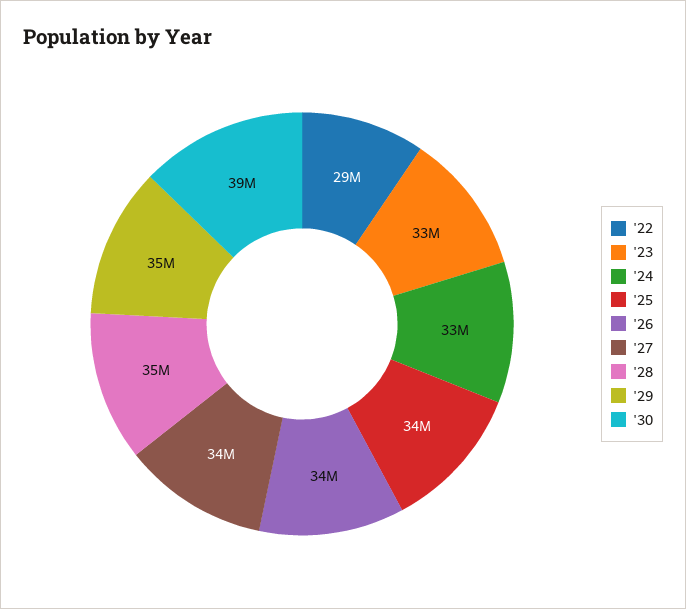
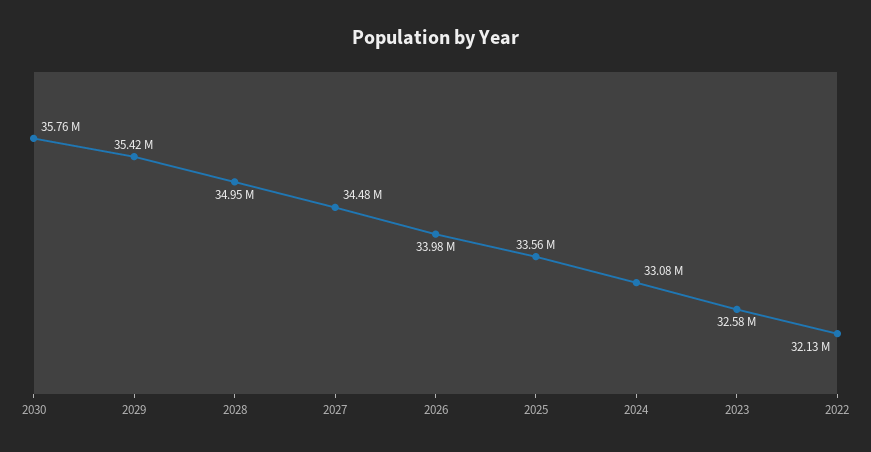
'22: 29000000 -> 32130000
'30: 39000000 -> 35760000

